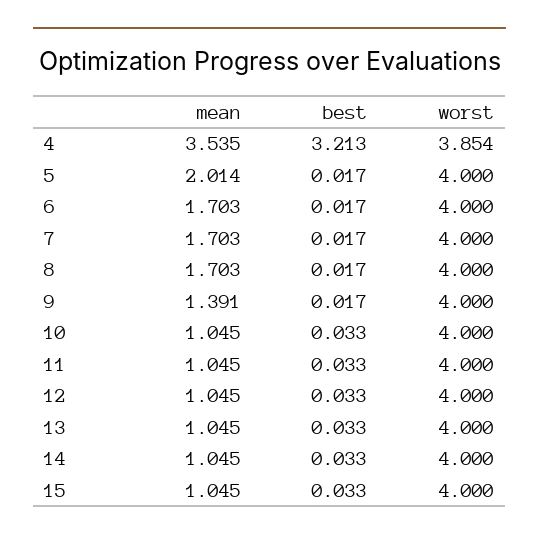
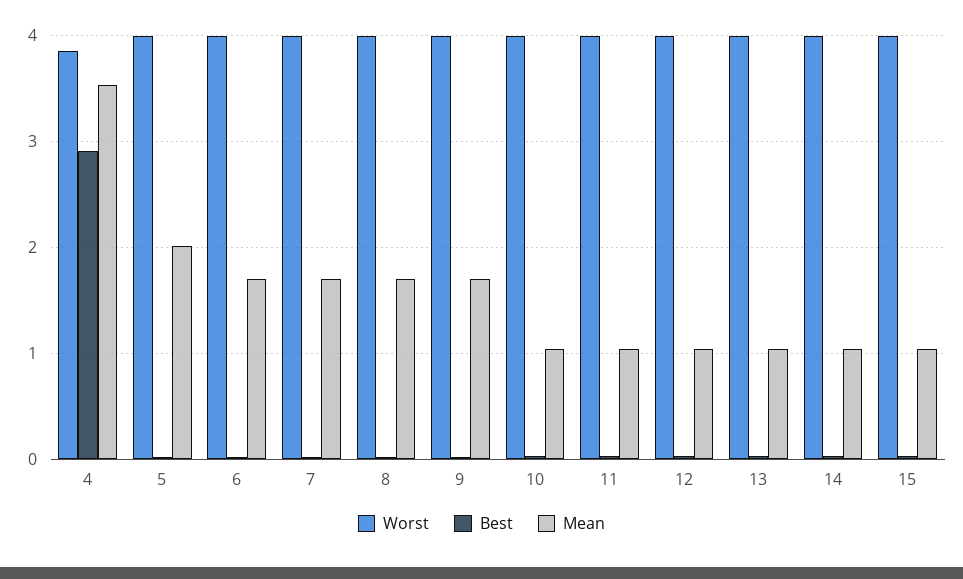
best, 4: 3.213 -> 2.9
mean, 9: 1.391 -> 1.7

